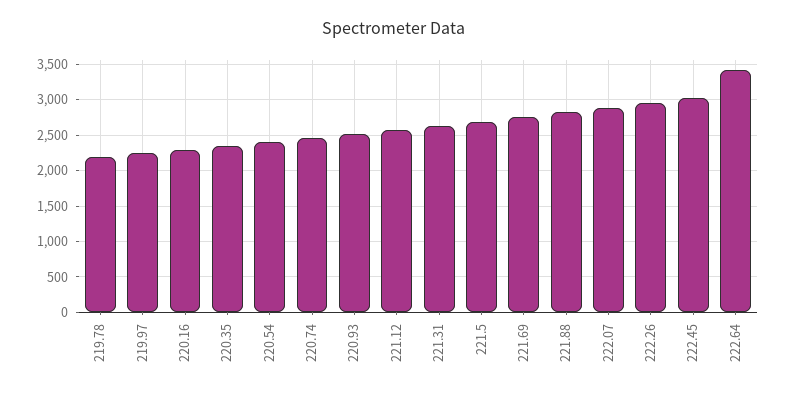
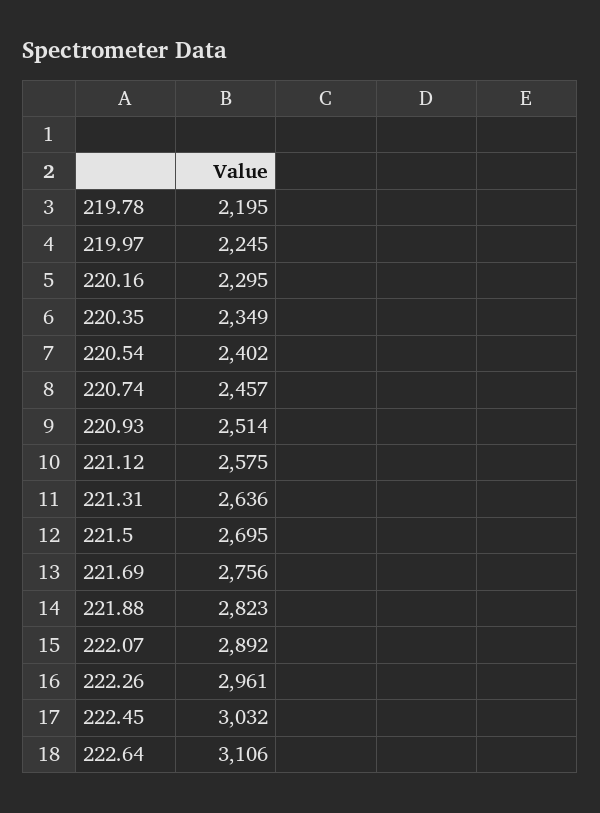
222.64: 3400 -> 3106

